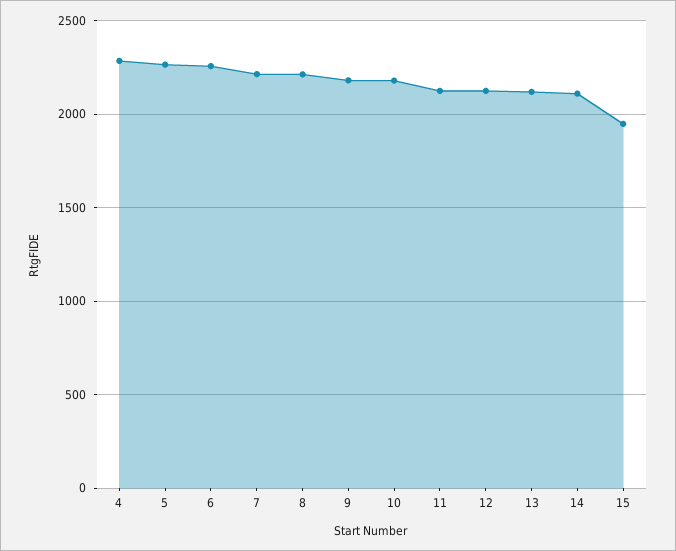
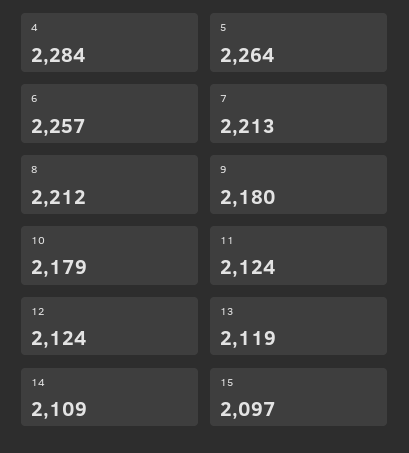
15: 1950 -> 2097

